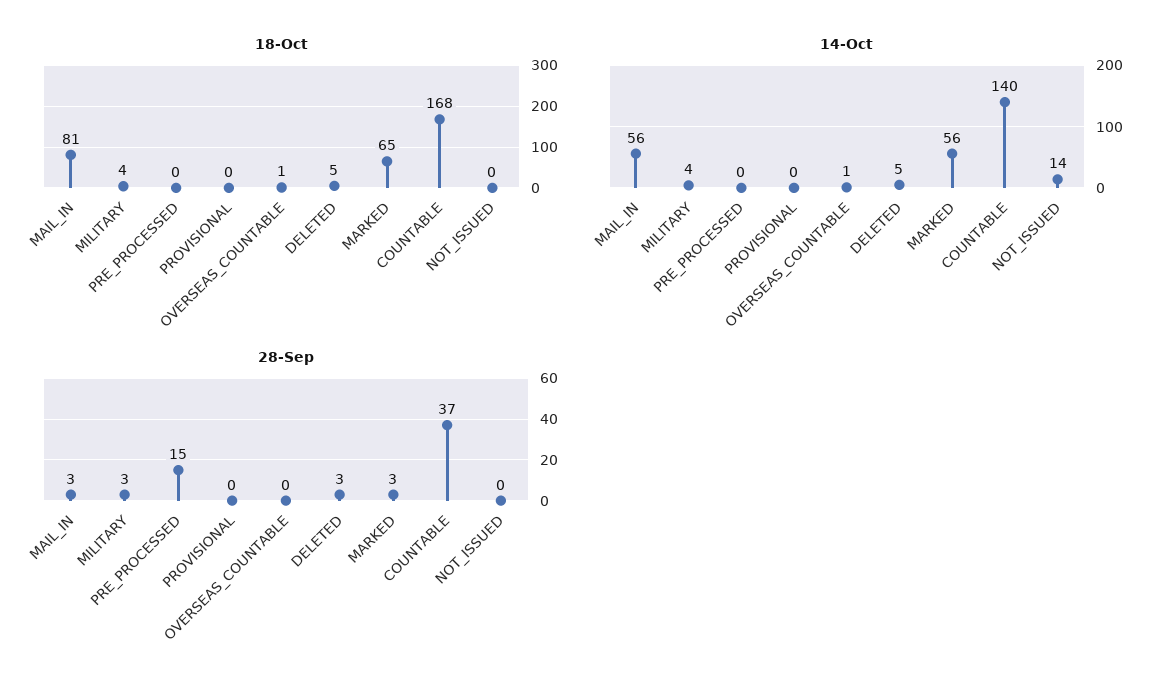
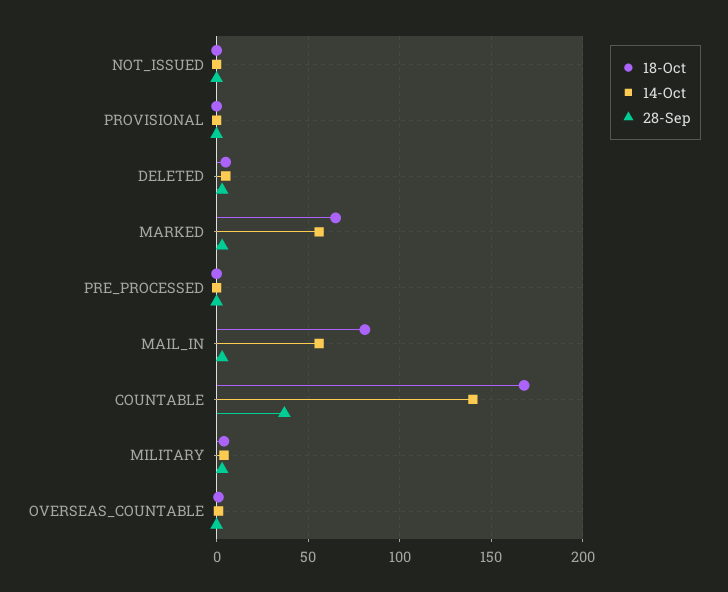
14-Oct, NOT_ISSUED: 14 -> 0
28-Sep, PRE_PROCESSED: 15 -> 0

